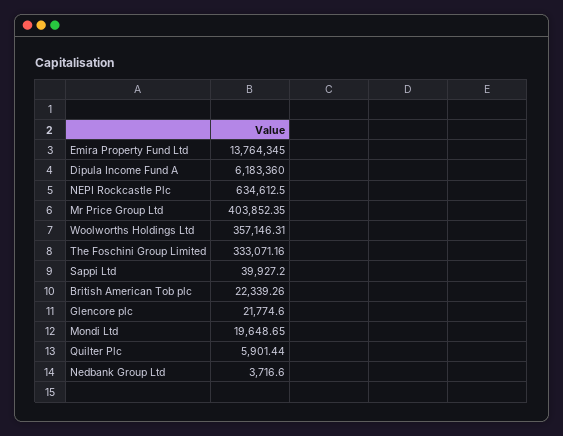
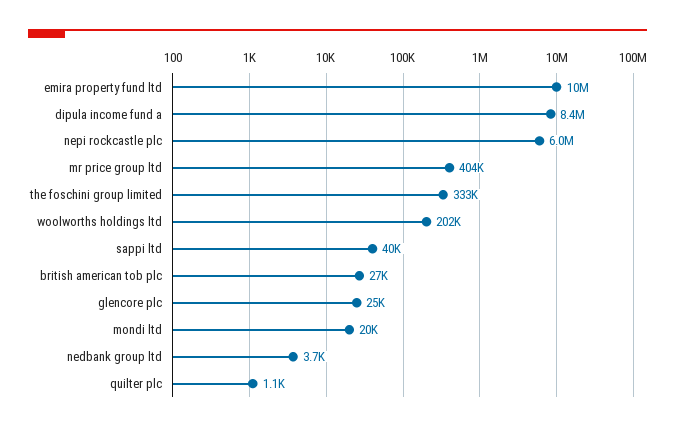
Emira Property Fund Ltd: 13764345 -> 10000000
Dipula Income Fund A: 6183360 -> 8400000
NEPI Rockcastle Plc: 634612.5 -> 6000000
Woolworths Holdings Ltd: 357146.31 -> 202000
British American Tob plc: 22339.26 -> 27000
Glencore plc: 21774.6 -> 25000
Quilter Plc: 5901.44 -> 1100

